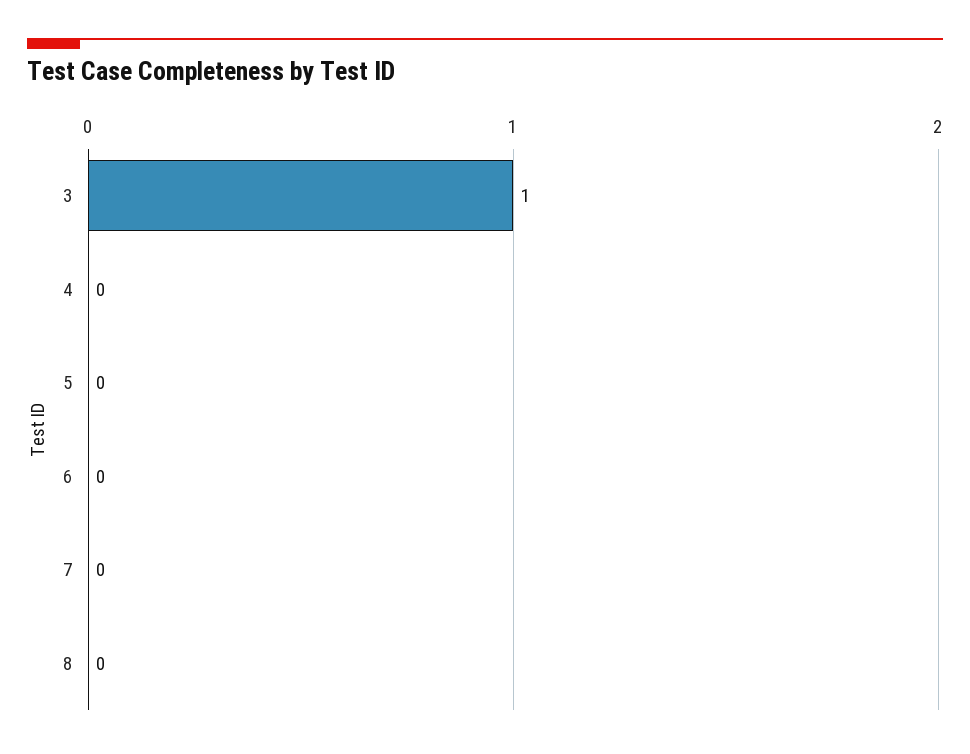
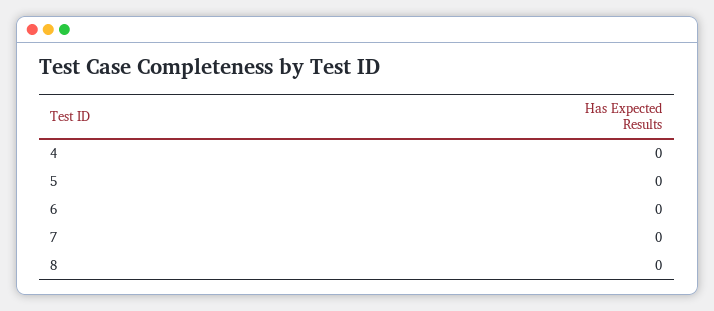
3: 1 -> none

